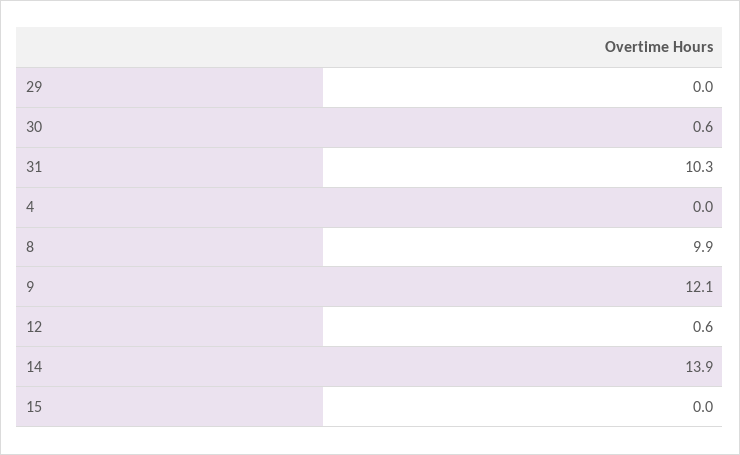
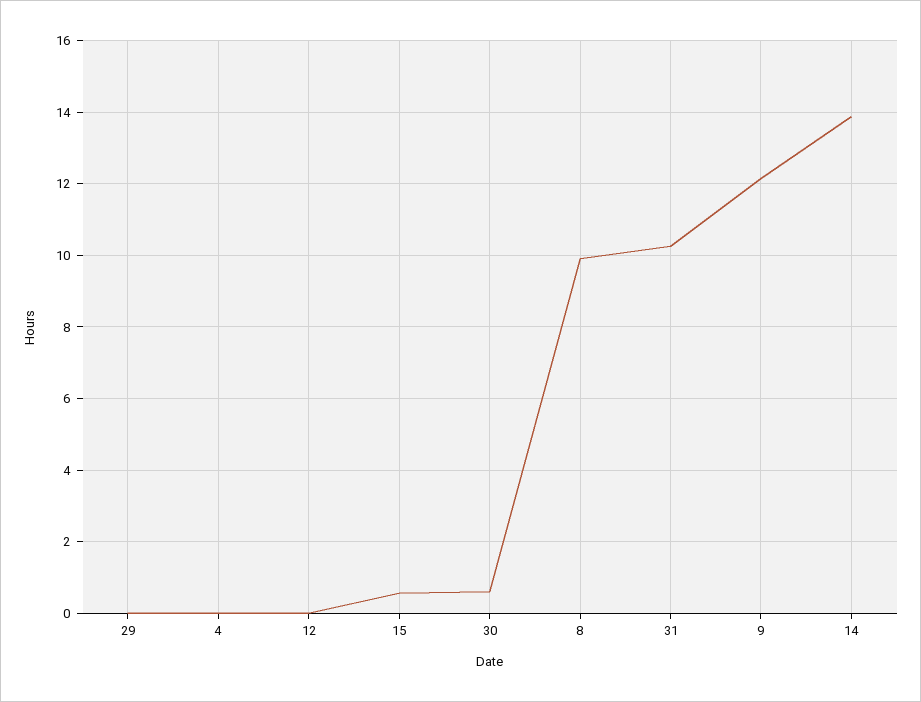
12: 0.6 -> 0
15: 0 -> 0.6

